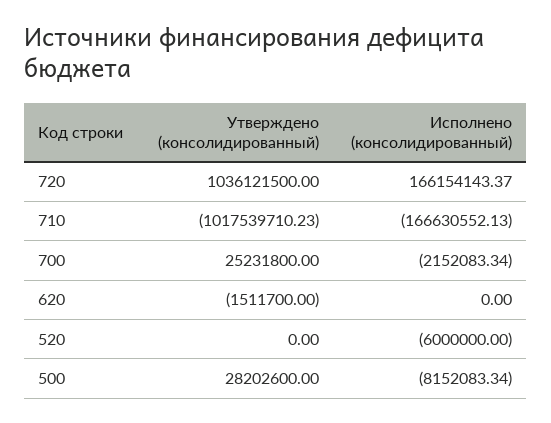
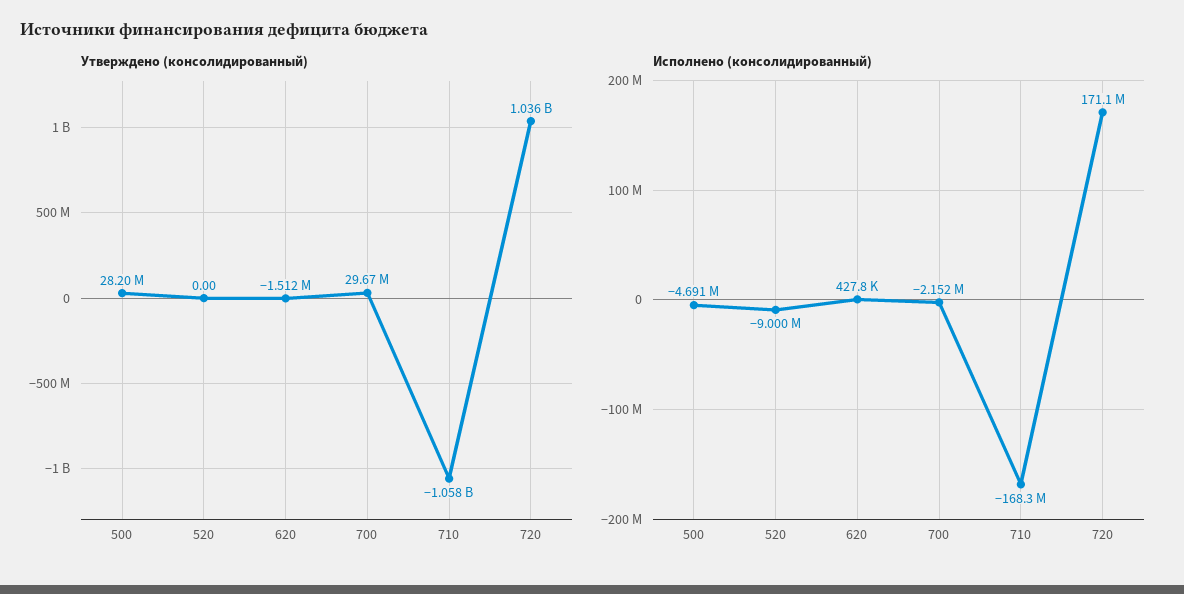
Исполнено (консолидированный), 720: 166154143.37 -> 171100000
Утверждено (консолидированный), 710: -1017539710.23 -> -1058000000
Исполнено (консолидированный), 710: -166630552.13 -> -168300000
Утверждено (консолидированный), 700: 25231800 -> 29670000
Исполнено (консолидированный), 620: 0 -> 427800
Исполнено (консолидированный), 520: -6000000 -> -9000000
Исполнено (консолидированный), 500: -8152083.34 -> -4691000

